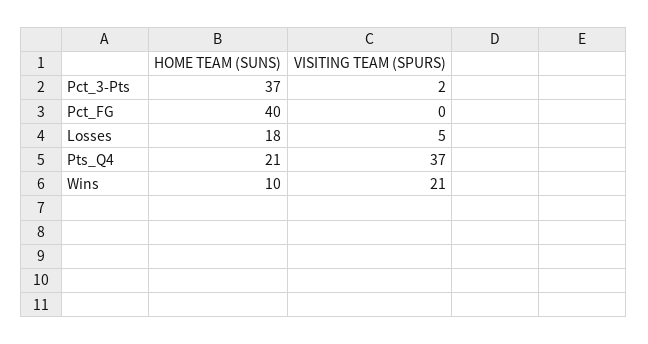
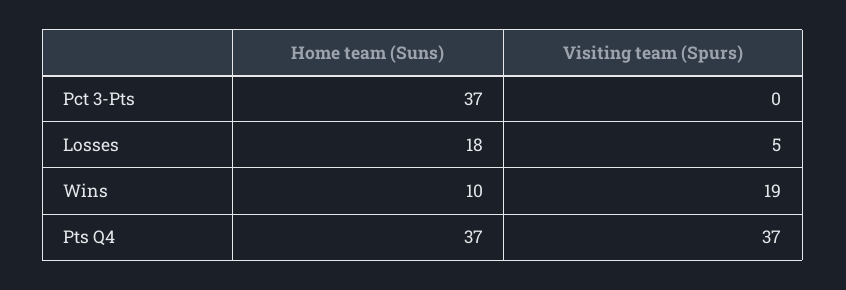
VISITING TEAM (SPURS), Pct_3-Pts: 2 -> 0
HOME TEAM (SUNS), Pct_FG: 40 -> none
VISITING TEAM (SPURS), Pct_FG: 0 -> none
HOME TEAM (SUNS), Pts_Q4: 21 -> 37
VISITING TEAM (SPURS), Wins: 21 -> 19

